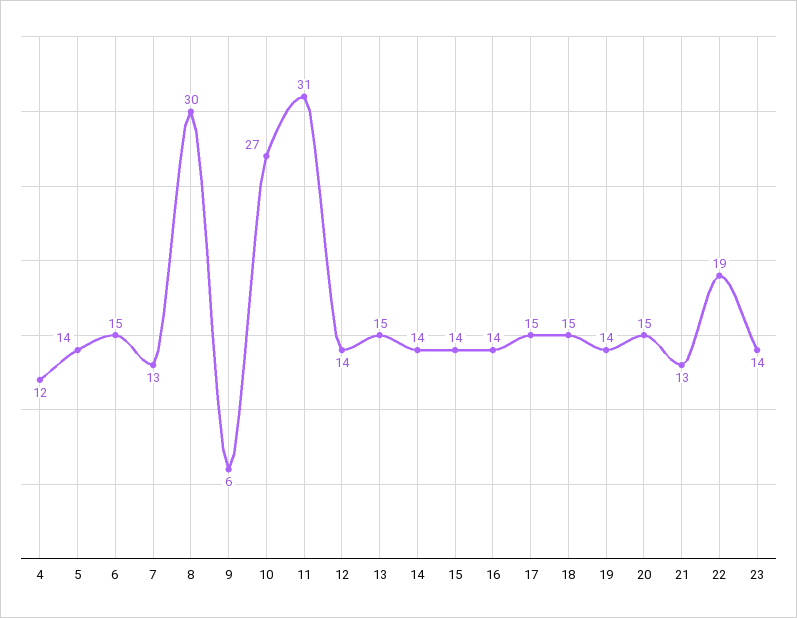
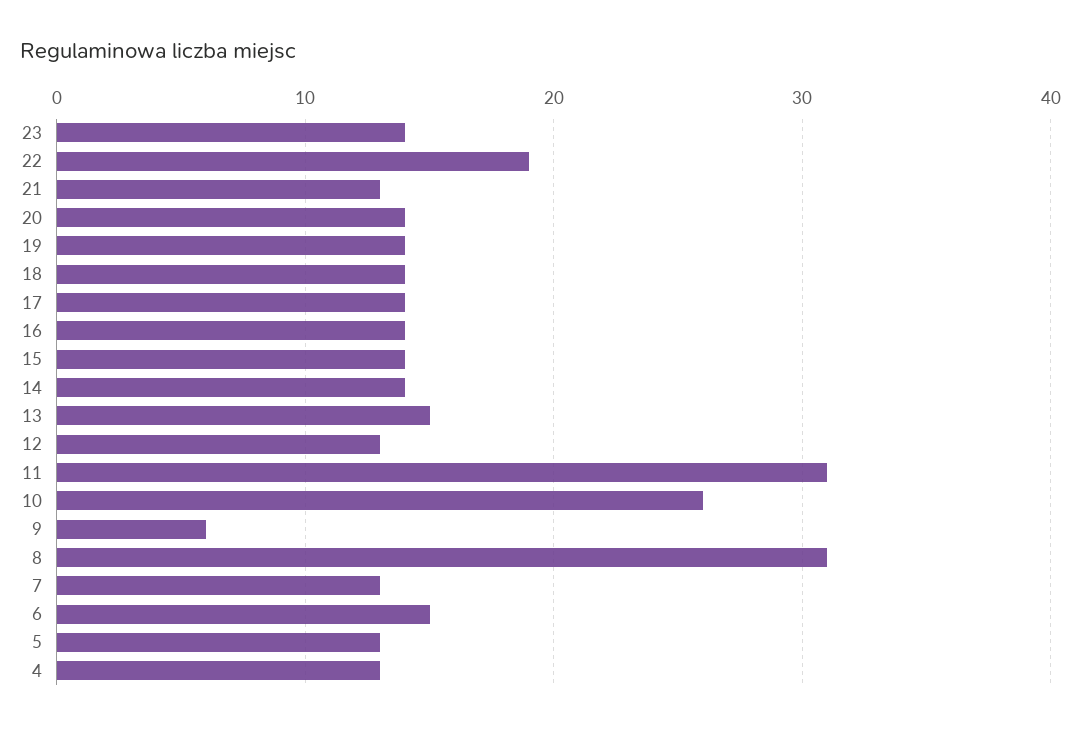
4: 12 -> 13
5: 14 -> 13
8: 30 -> 31
10: 27 -> 26
12: 14 -> 13
17: 15 -> 14
18: 15 -> 14
20: 15 -> 14

